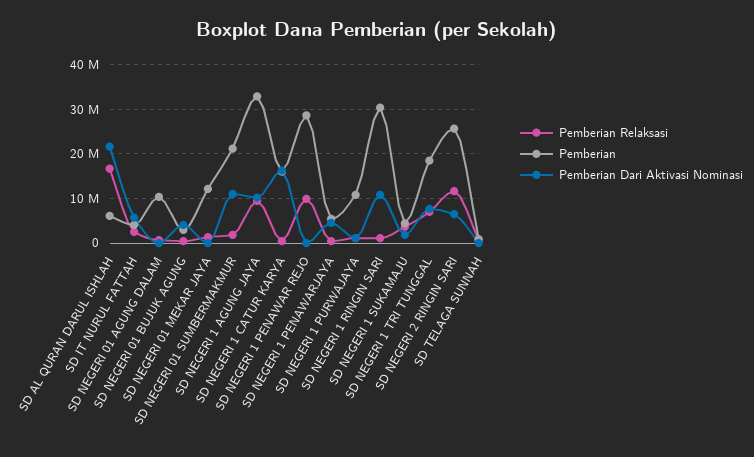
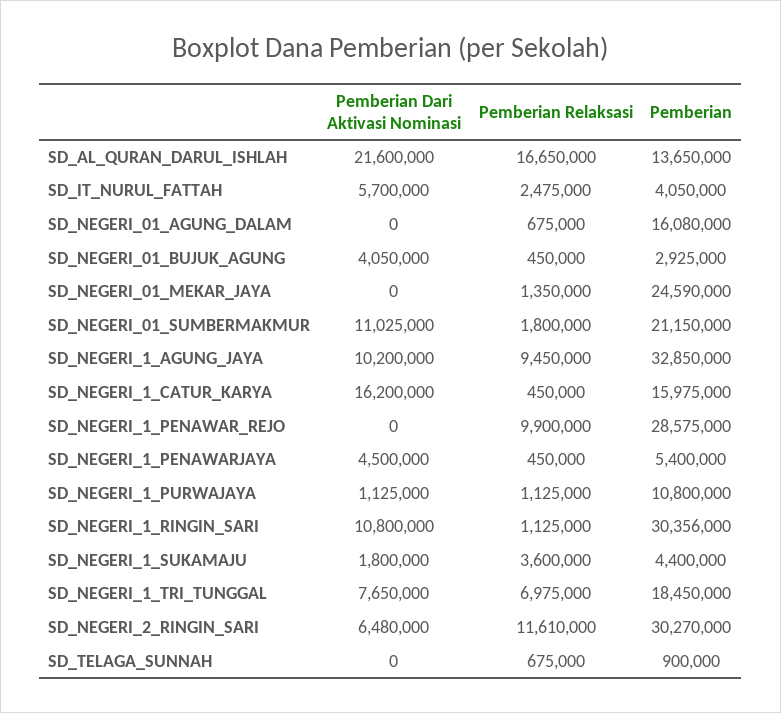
Pemberian, SD AL QURAN DARUL ISHLAH: 6000000 -> 13650000
Pemberian, SD NEGERI 01 AGUNG DALAM: 10000000 -> 16080000
Pemberian, SD NEGERI 01 MEKAR JAYA: 12000000 -> 24590000
Pemberian, SD NEGERI 2 RINGIN SARI: 26000000 -> 30270000

